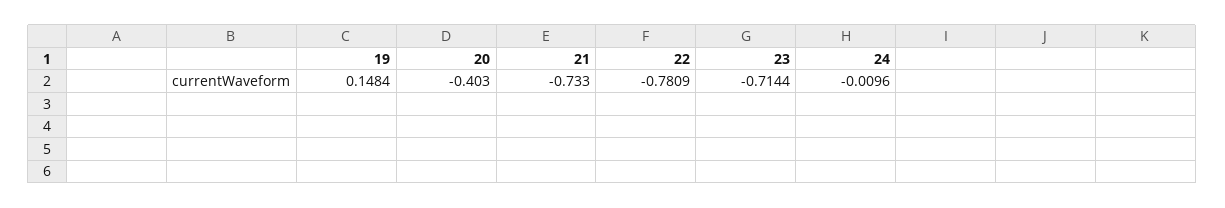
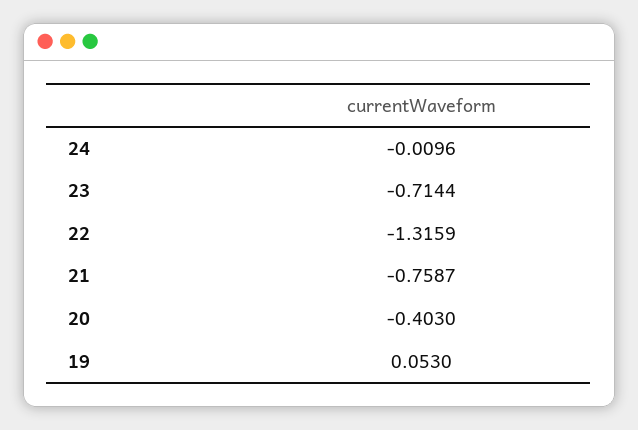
19: 0.1484 -> 0.053
21: -0.733 -> -0.7587
22: -0.7809 -> -1.3159

